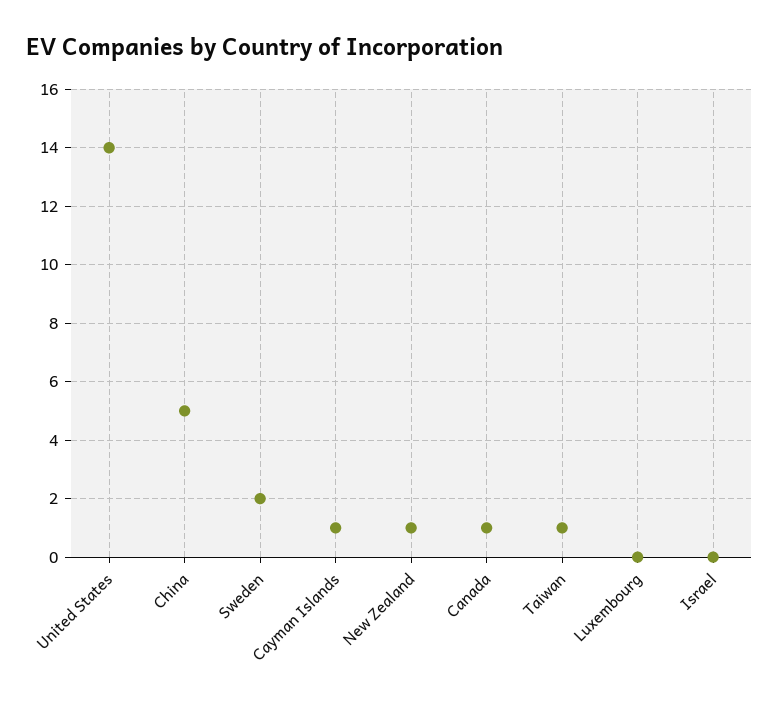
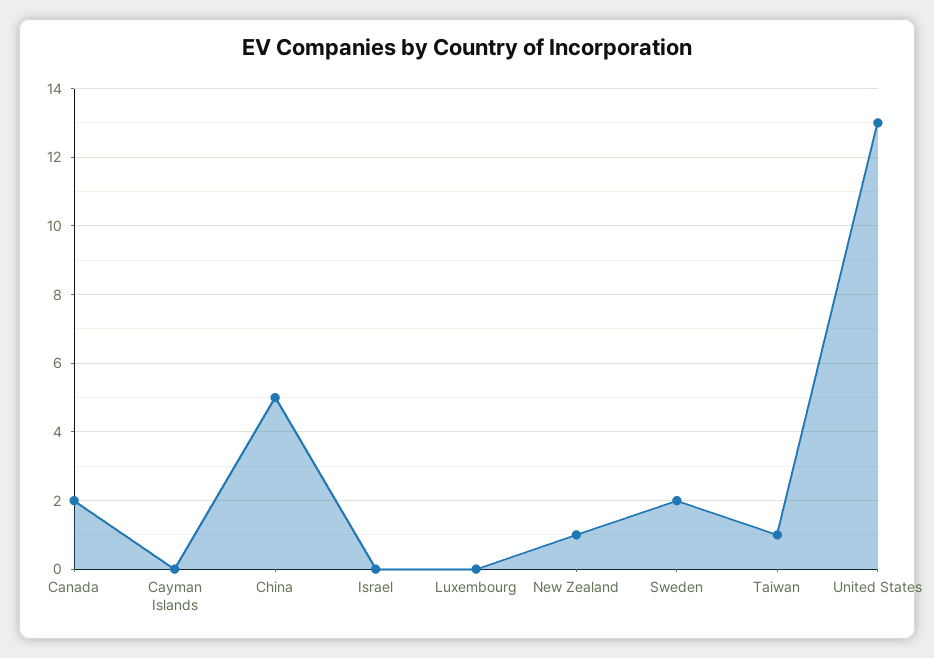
United States: 14 -> 13
Cayman Islands: 1 -> 0
Canada: 1 -> 2

